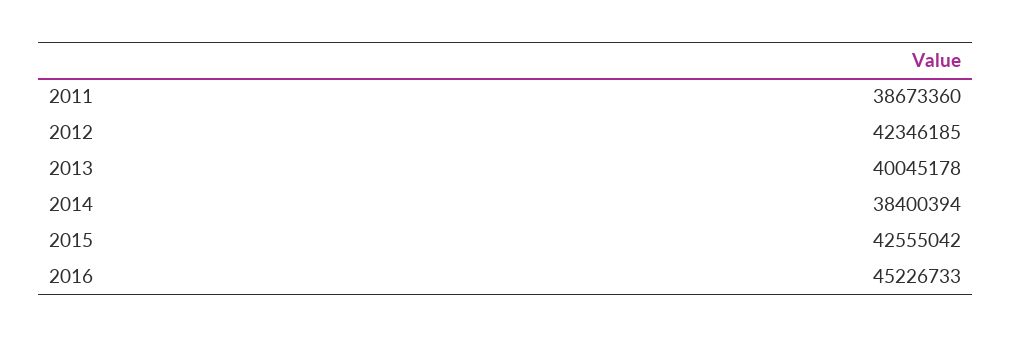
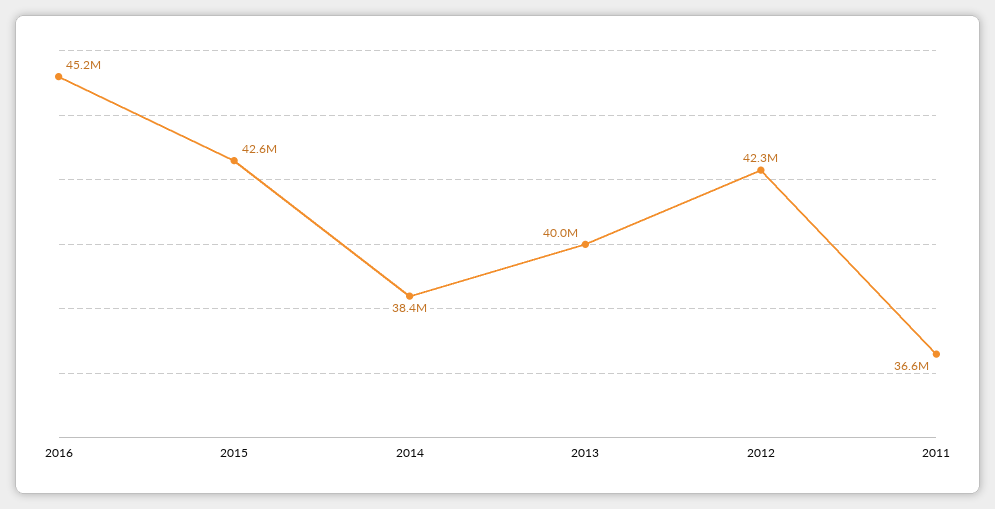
2011: 38673360 -> 36600000

